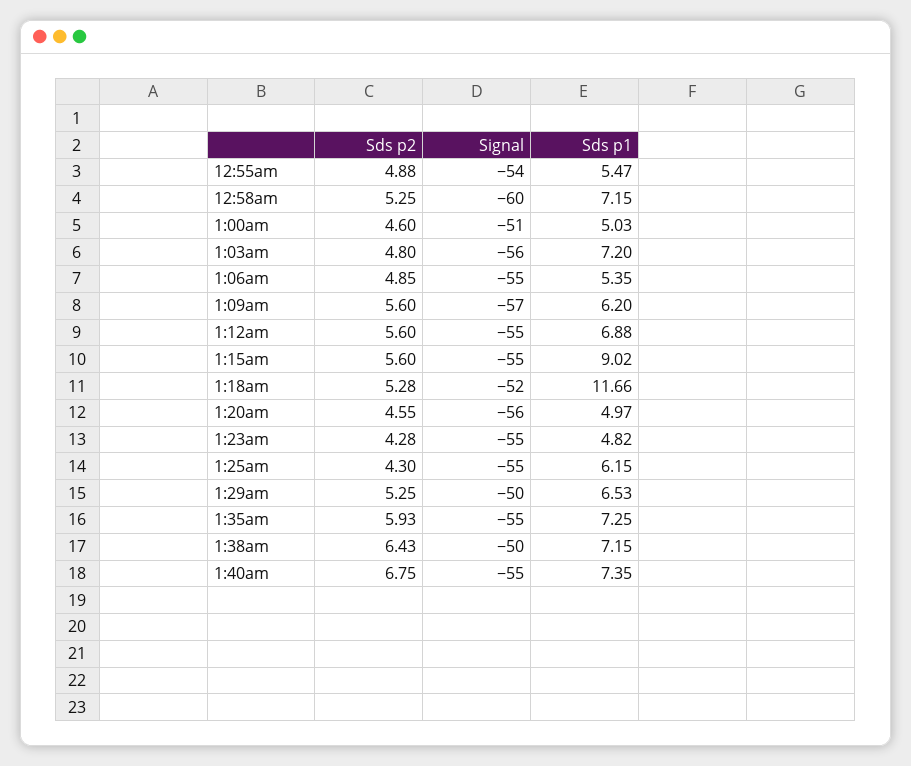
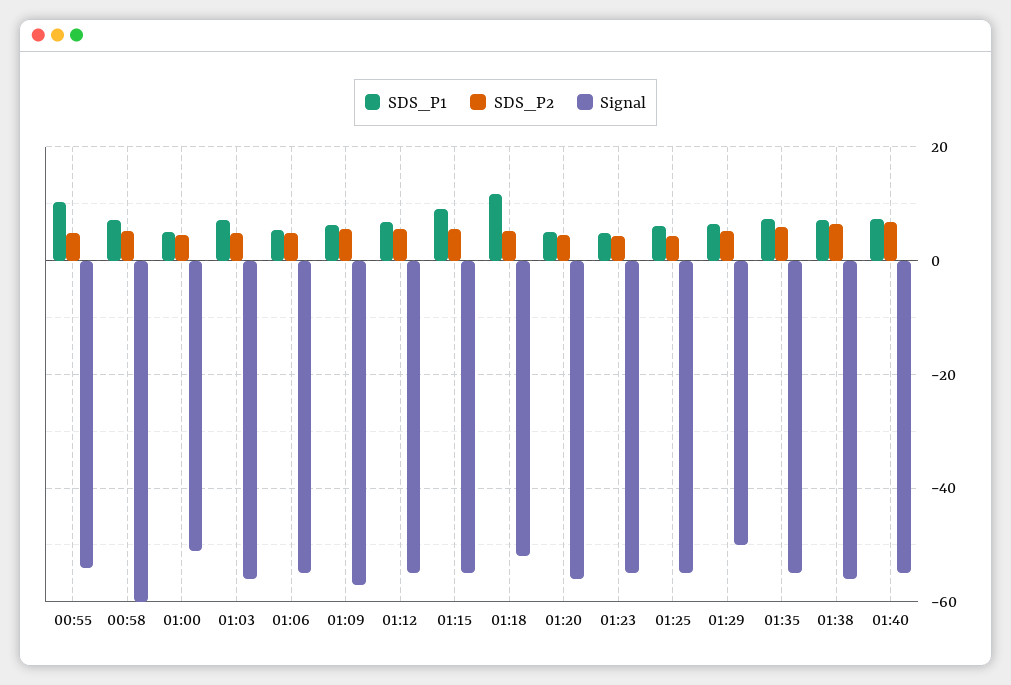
Sds p1, 12:55am: 5.47 -> 10
Signal, 1:38am: -50 -> -56

